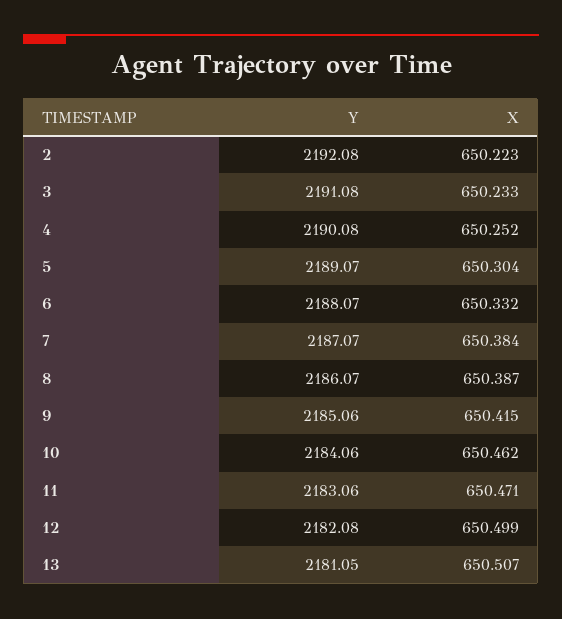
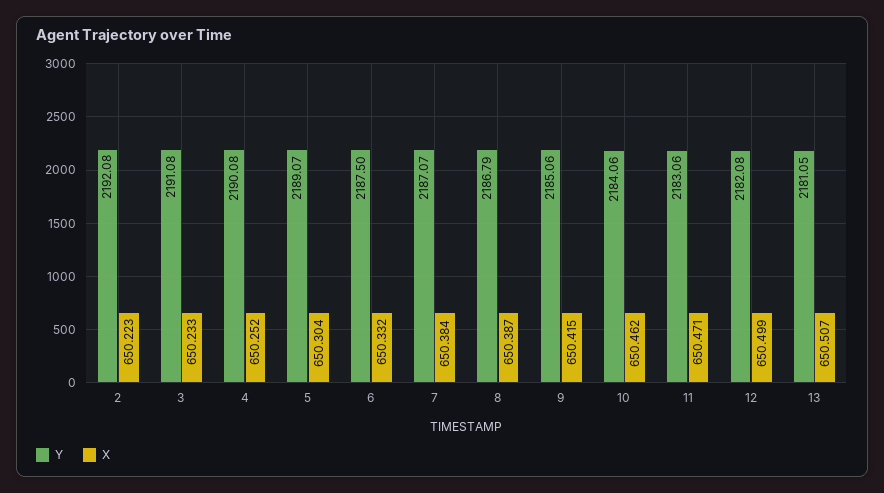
Y, 6: 2188.07 -> 2187.5
Y, 8: 2186.07 -> 2186.79

